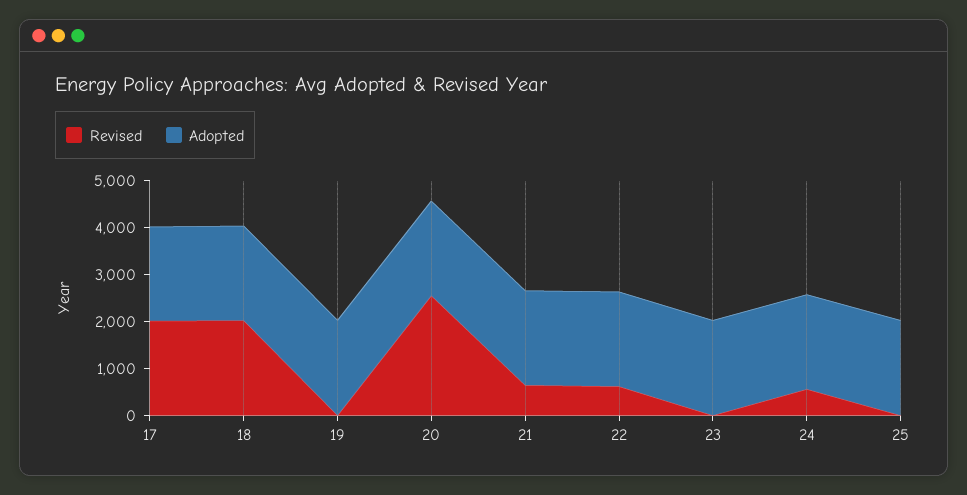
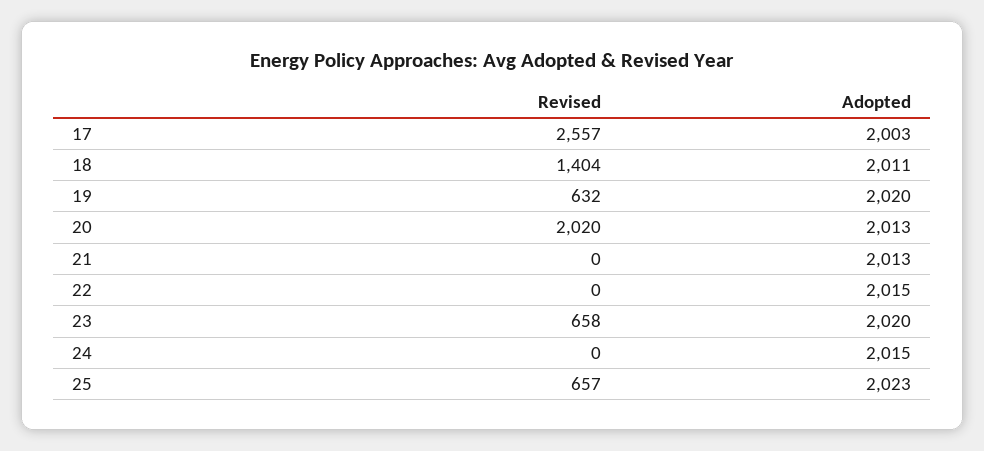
Revised, 17: 2000 -> 2557
Revised, 18: 2000 -> 1404
Revised, 19: 0 -> 632
Revised, 20: 2600 -> 2020
Revised, 21: 600 -> 0
Revised, 22: 600 -> 0
Revised, 23: 0 -> 658
Revised, 24: 600 -> 0
Revised, 25: 0 -> 657

